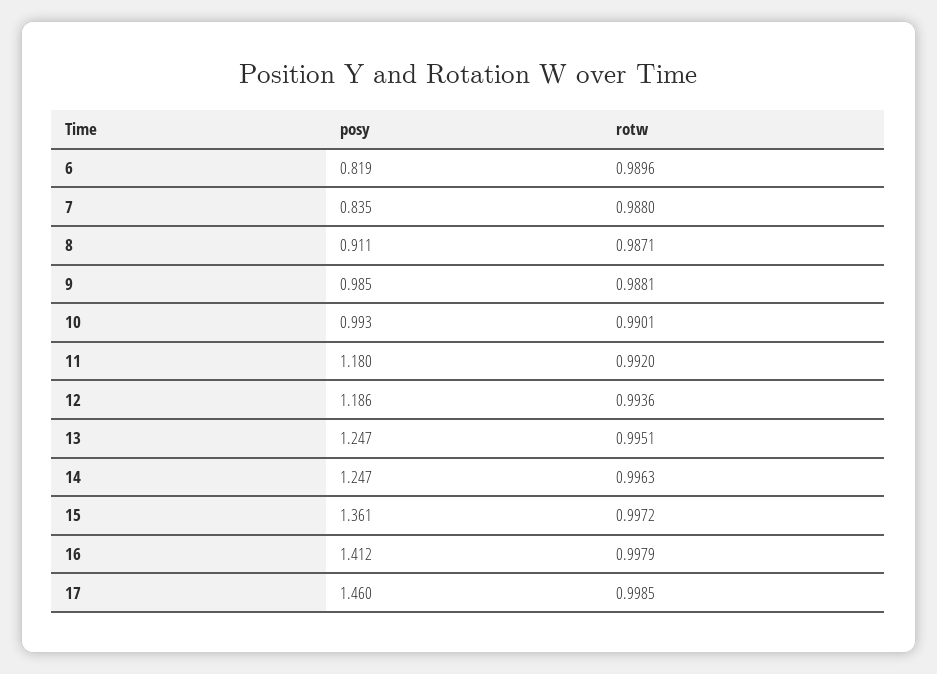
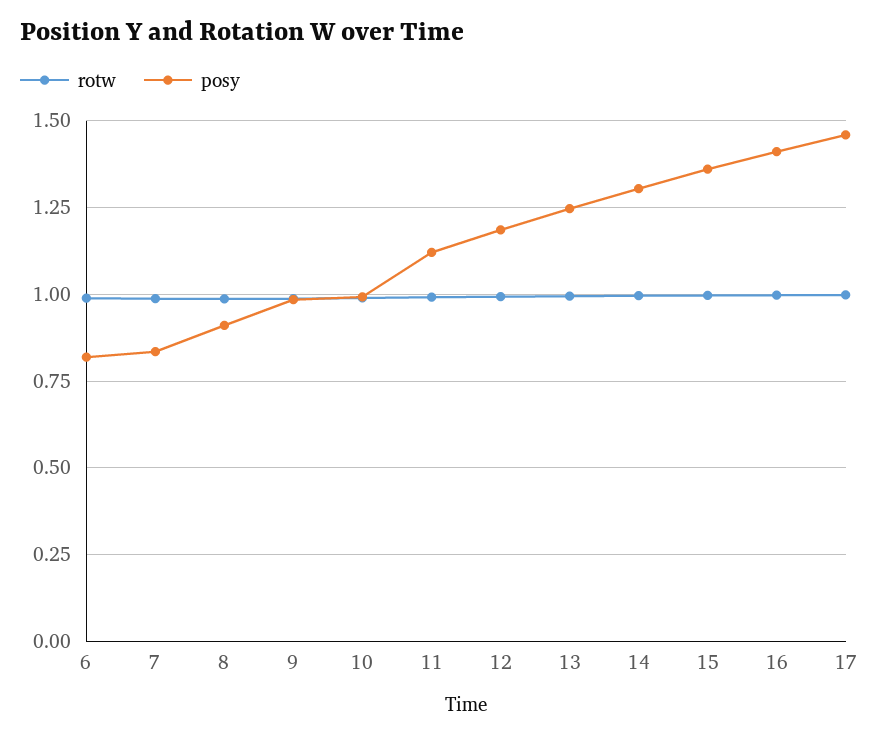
posy, 11: 1.18 -> 1.125
posy, 14: 1.247 -> 1.3

